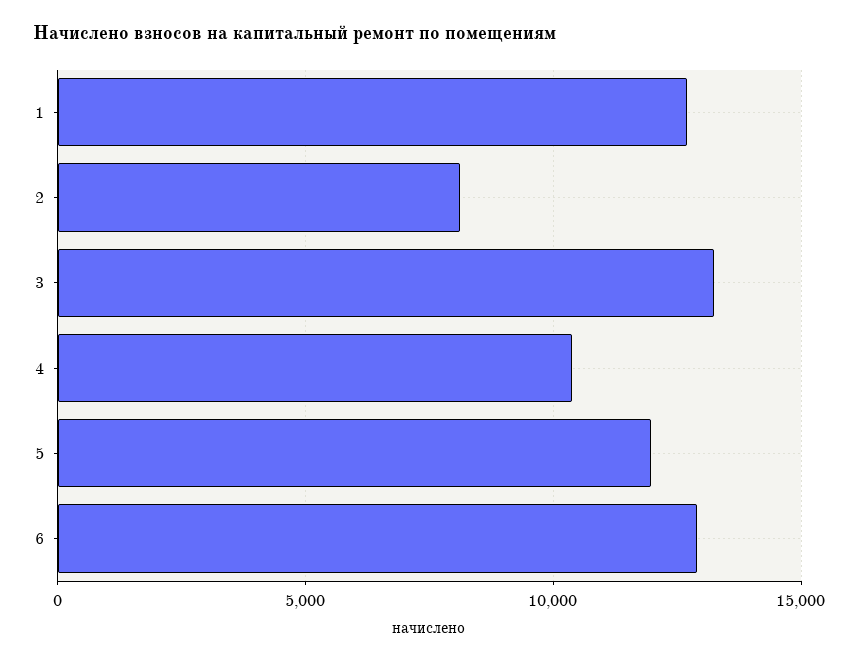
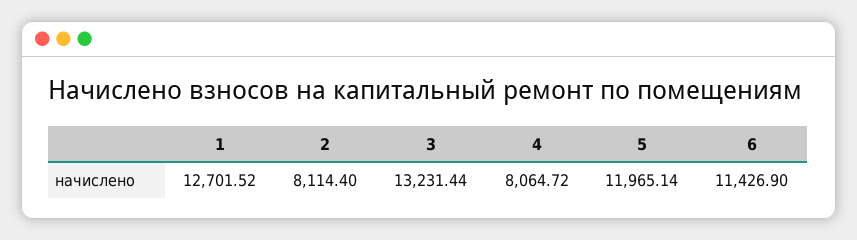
4: 10500 -> 8064.72
6: 13000 -> 11426.9

